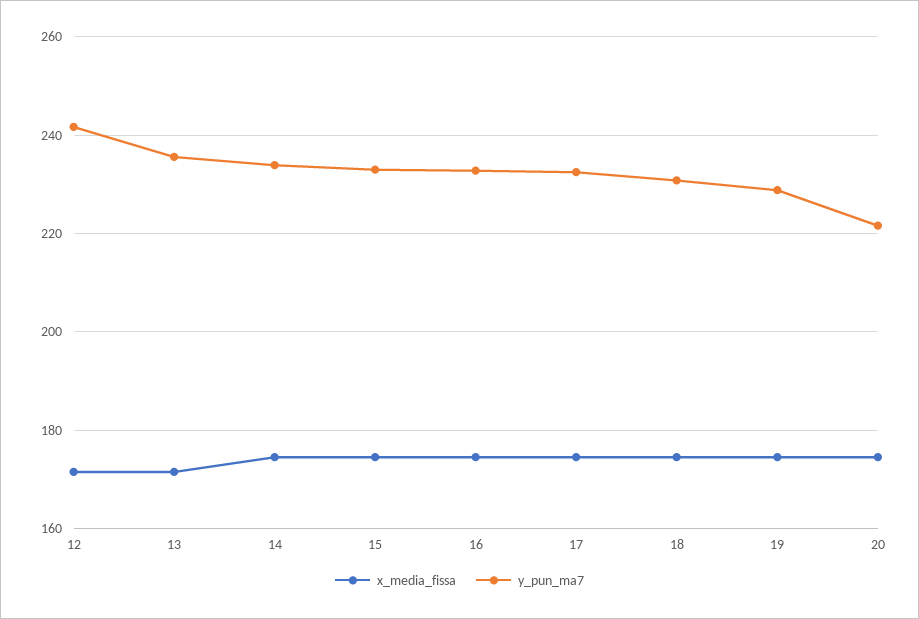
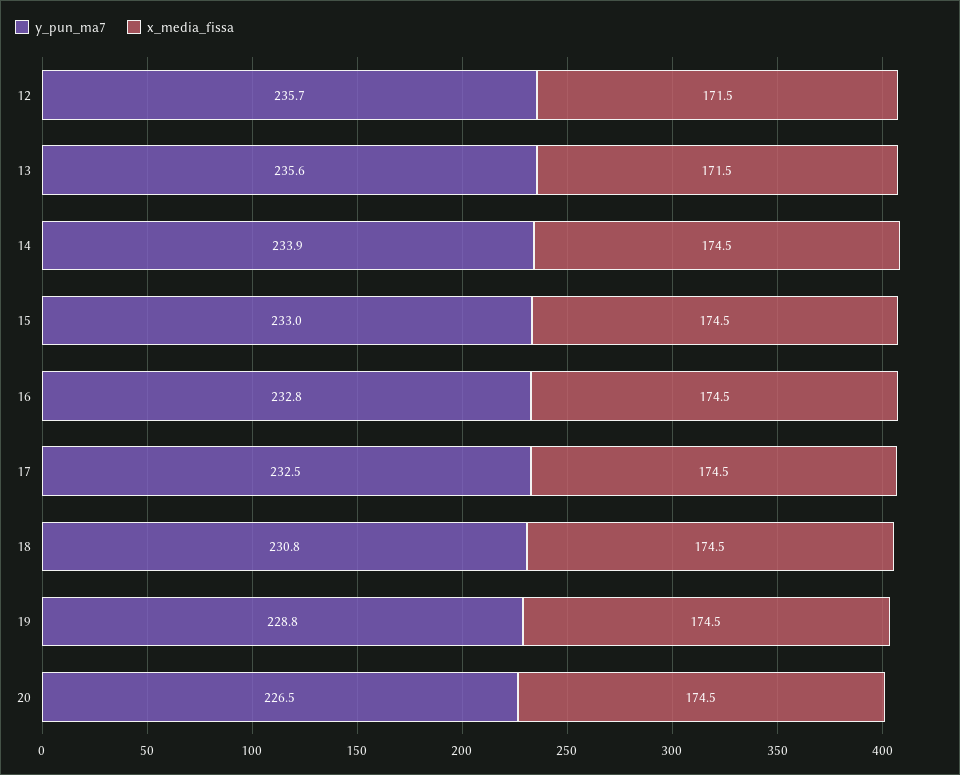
y_pun_ma7, 12: 242 -> 235.7
y_pun_ma7, 20: 222 -> 226.5

